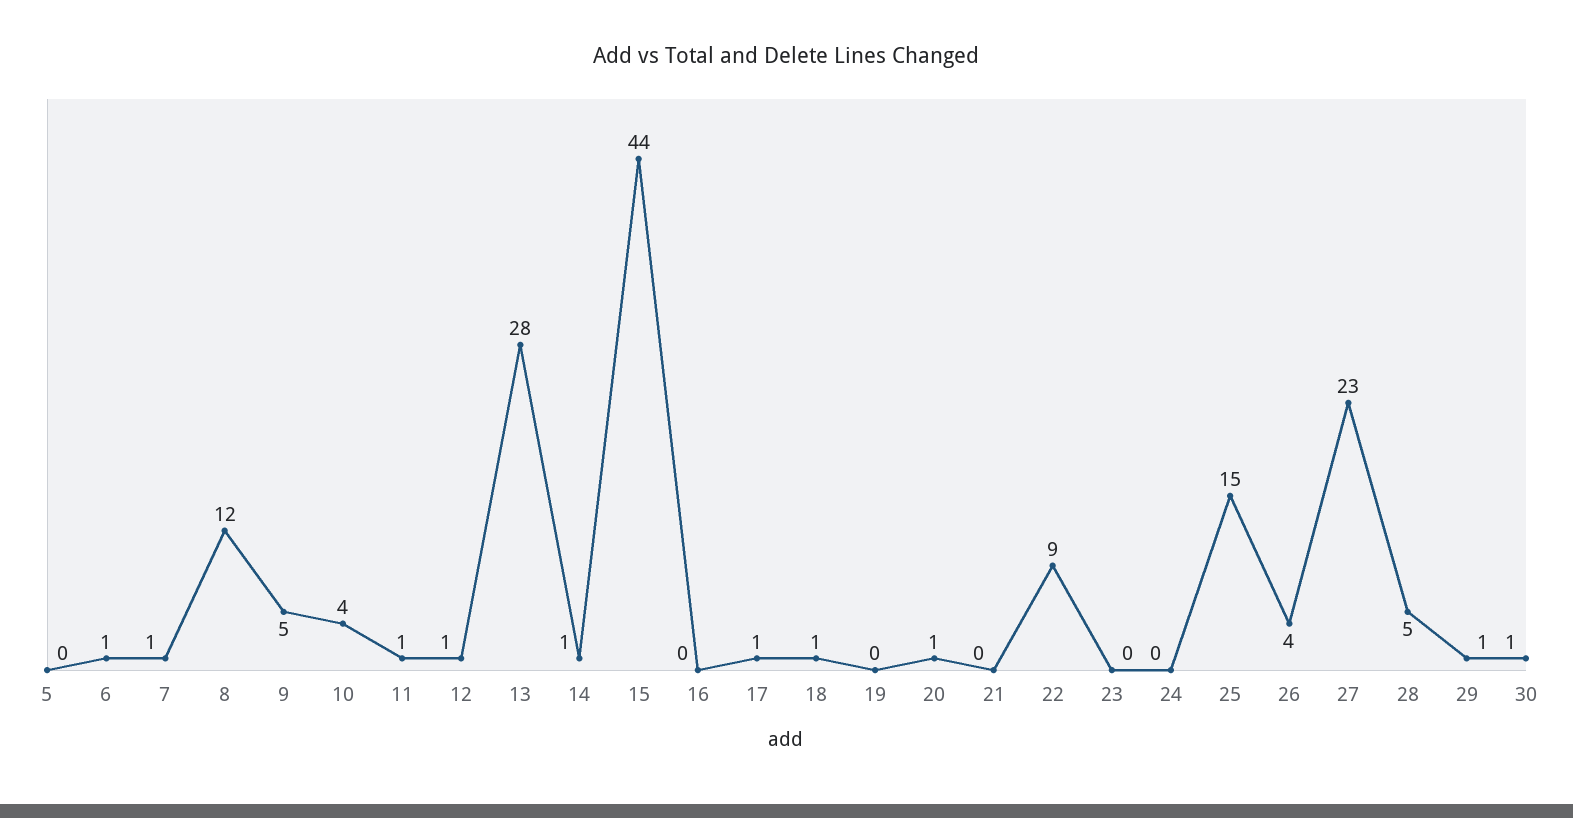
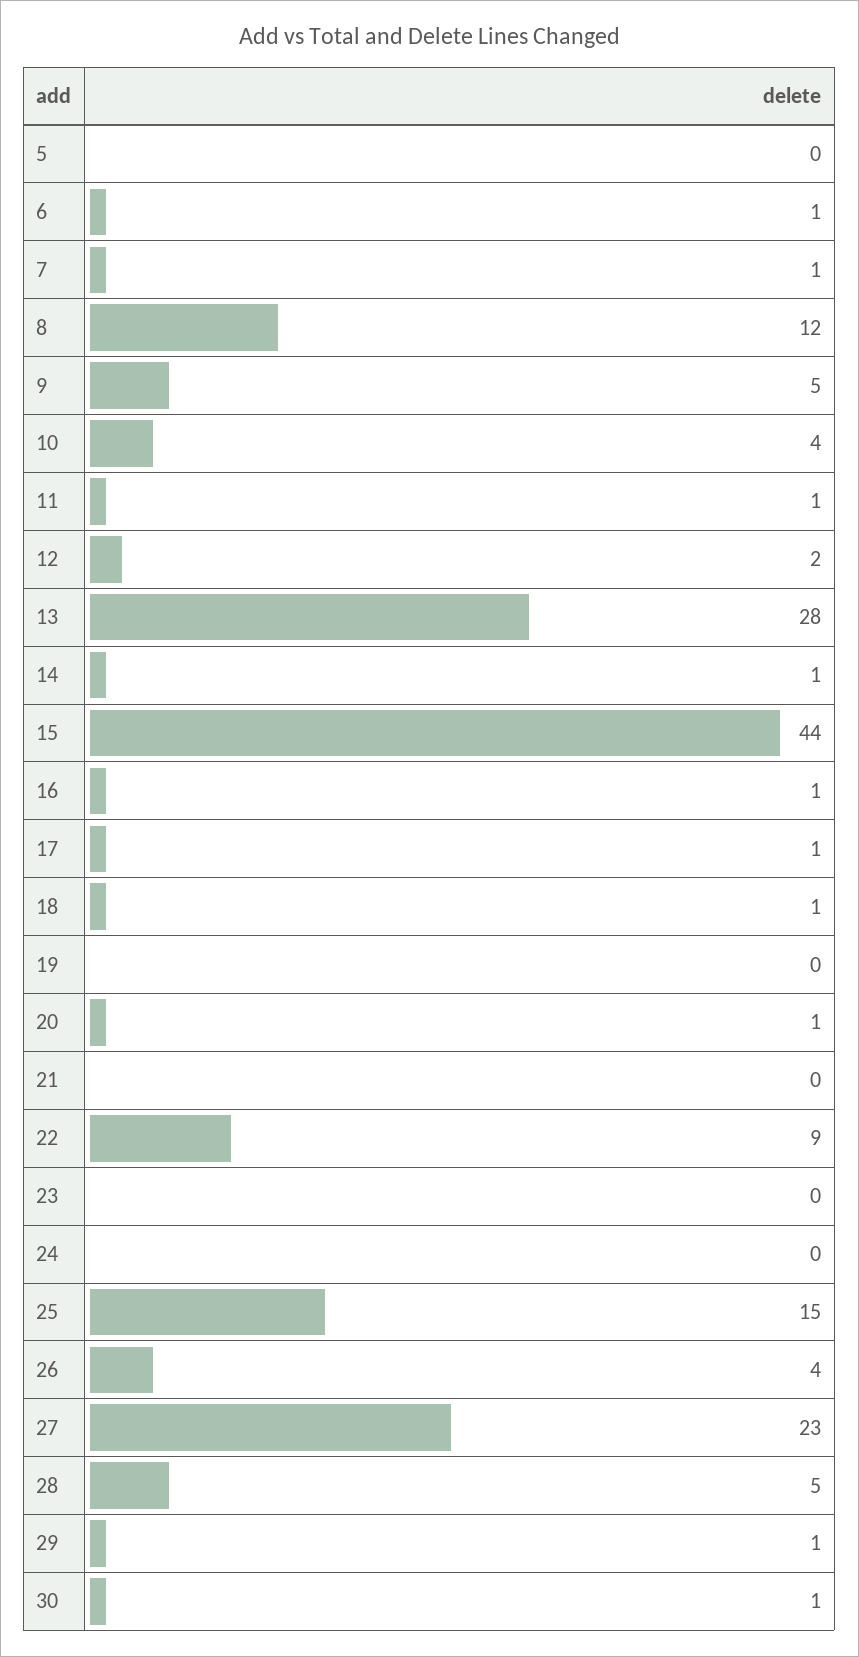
12: 1 -> 2
16: 0 -> 1

